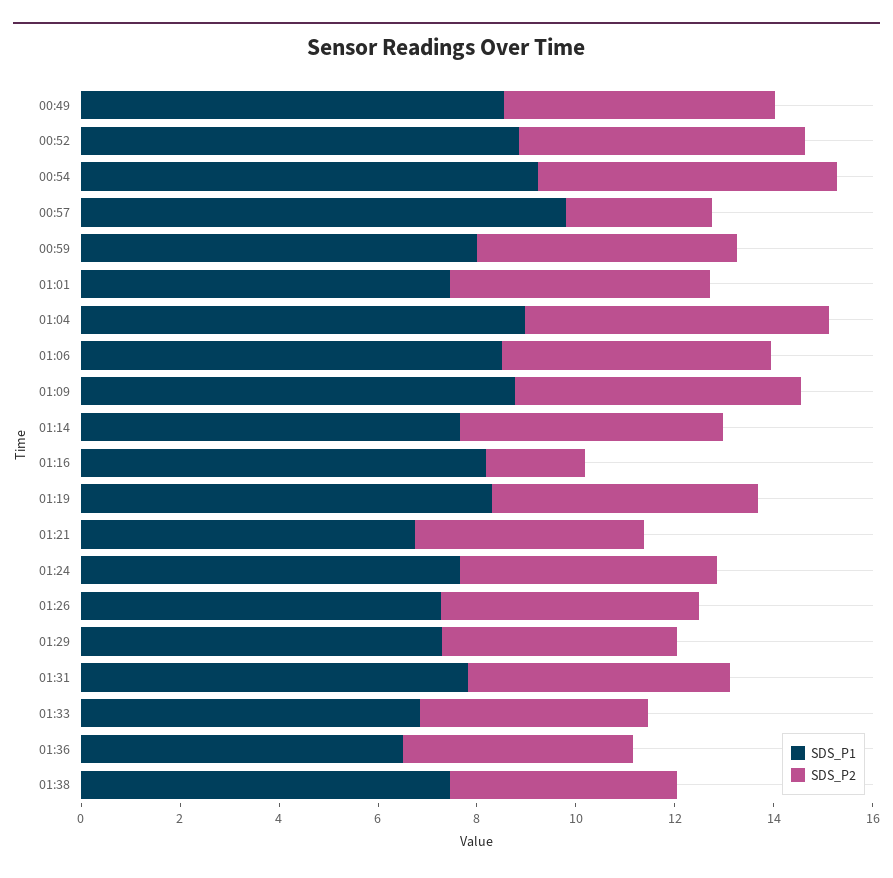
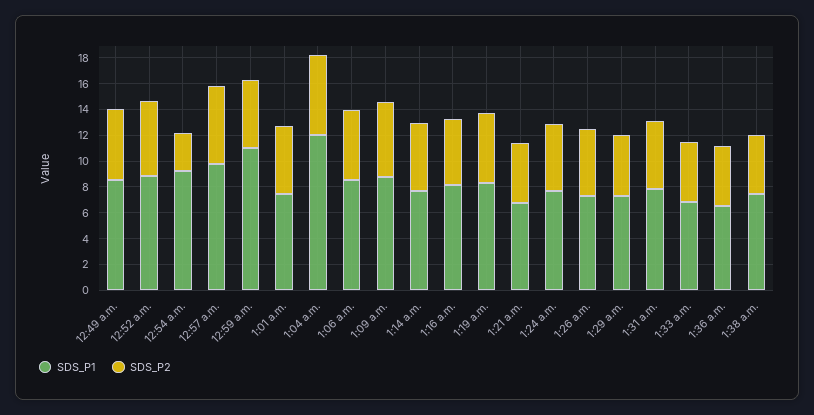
SDS_P2, 00:54: 6 -> 3
SDS_P2, 00:57: 3 -> 6
SDS_P1, 00:59: 8 -> 11
SDS_P1, 01:04: 9 -> 12
SDS_P2, 01:16: 2 -> 5

